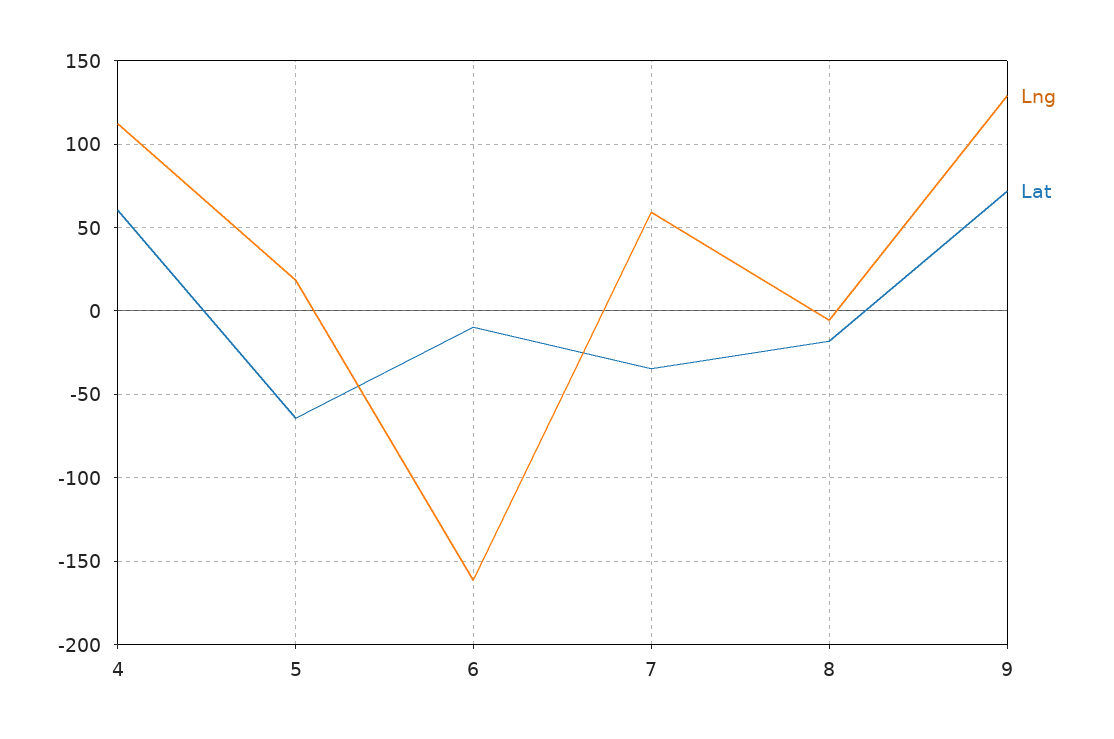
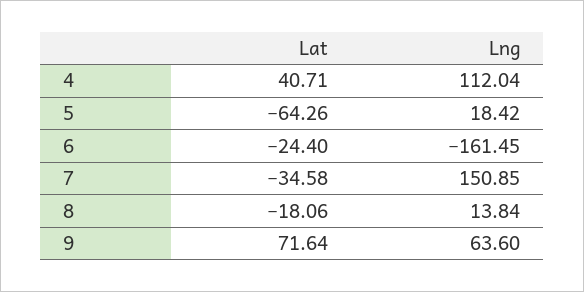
Lat, 4: 60 -> 40.71
Lat, 6: -10 -> -24.4
Lng, 7: 60 -> 150.85
Lng, 8: -5 -> 13.84
Lng, 9: 130 -> 63.6

